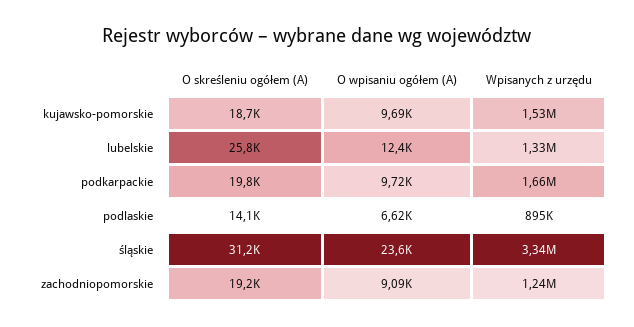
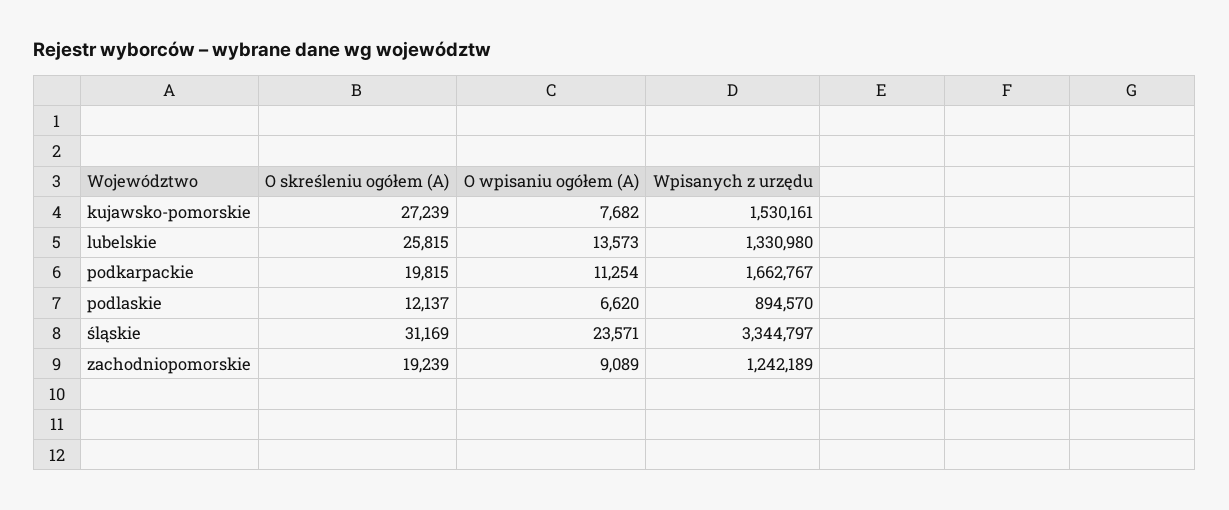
O skreśleniu ogółem (A), kujawsko-pomorskie: 18700 -> 27239
O wpisaniu ogółem (A), kujawsko-pomorskie: 9690 -> 7682
O wpisaniu ogółem (A), lubelskie: 12400 -> 13573
O wpisaniu ogółem (A), podkarpackie: 9720 -> 11254
O skreśleniu ogółem (A), podlaskie: 14100 -> 12137

